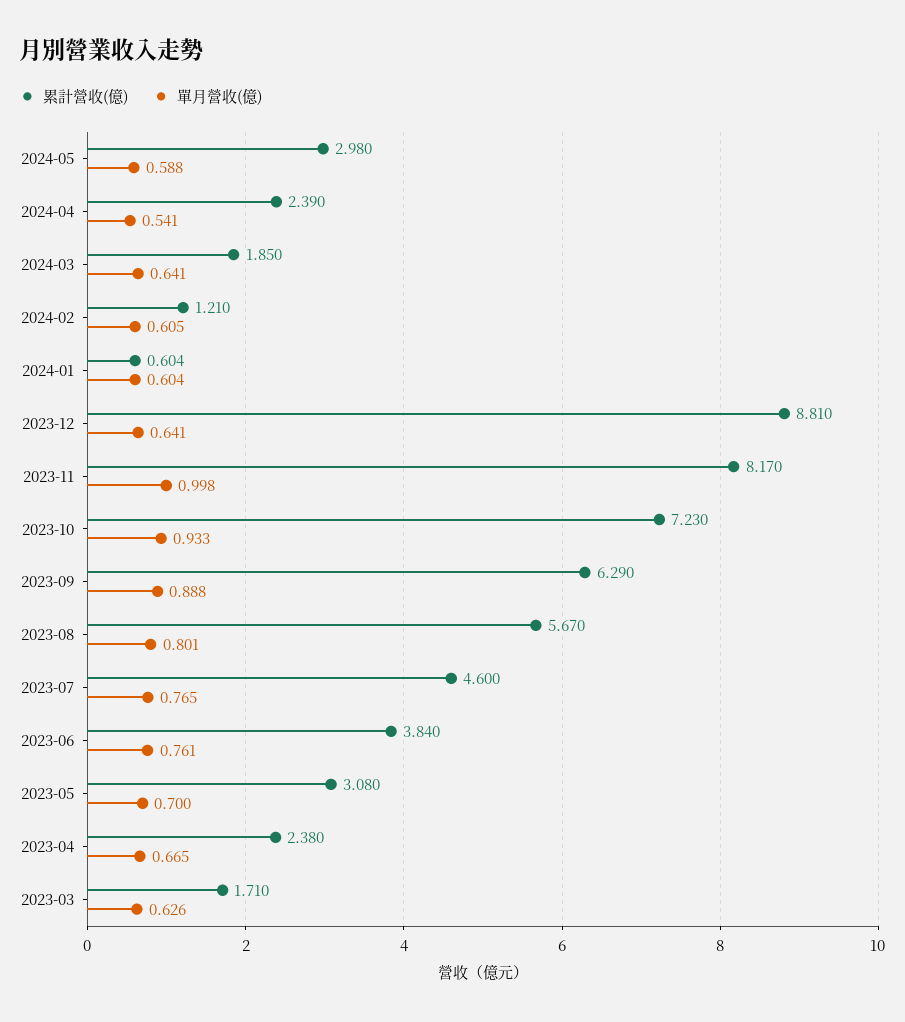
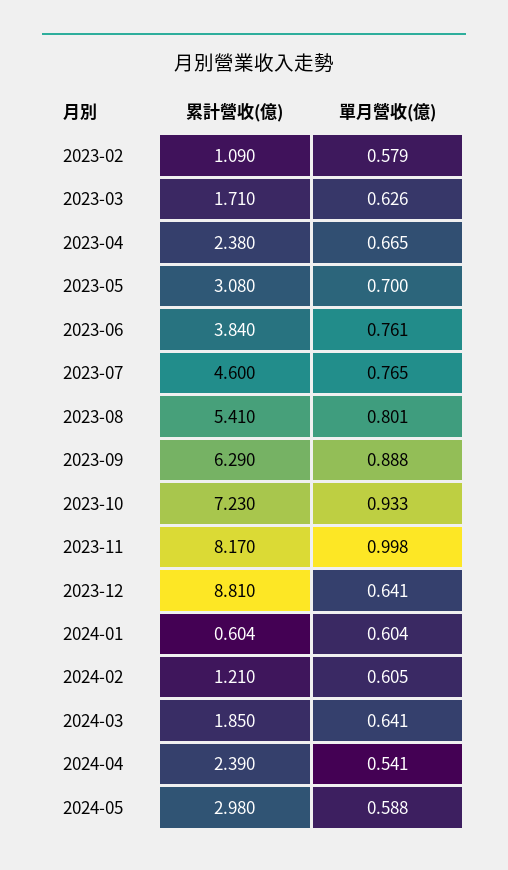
累計營收(億), 2023-08: 5.67 -> 5.41
累計營收(億), 2023-02: none -> 1.09
單月營收(億), 2023-02: none -> 0.579

